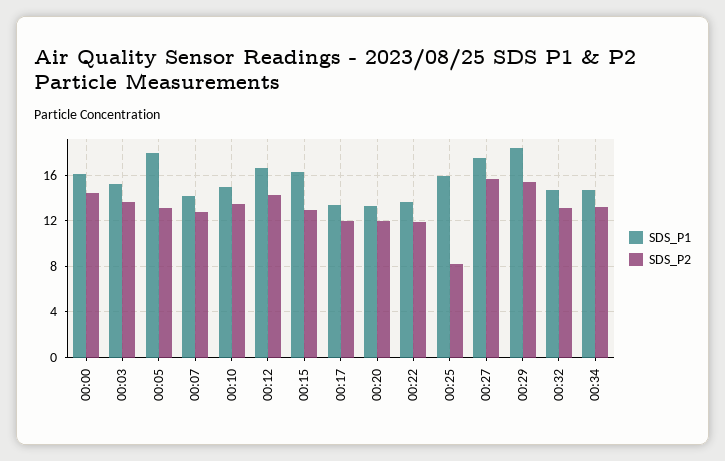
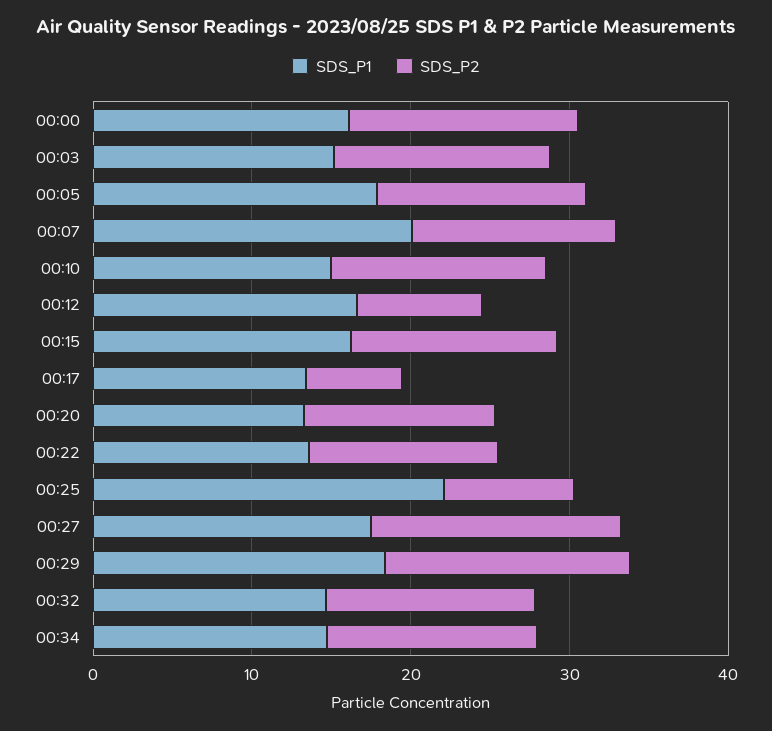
SDS_P1, 00:07: 14 -> 20
SDS_P2, 00:12: 14 -> 8
SDS_P2, 00:17: 12 -> 6
SDS_P1, 00:25: 16 -> 22

